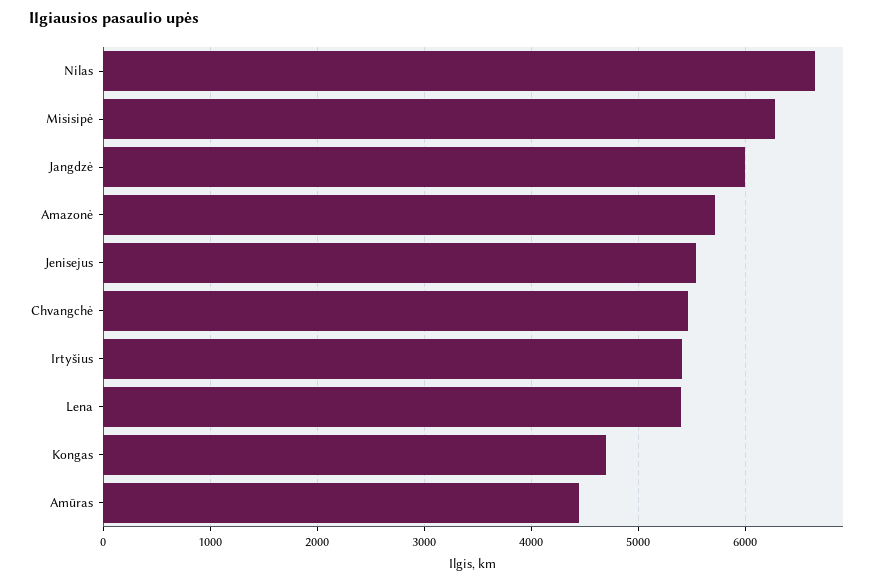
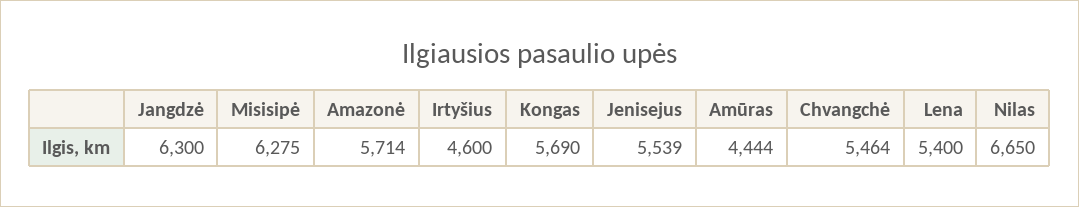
Jangdzė: 6000 -> 6300
Irtyšius: 5400 -> 4600
Kongas: 4700 -> 5690

